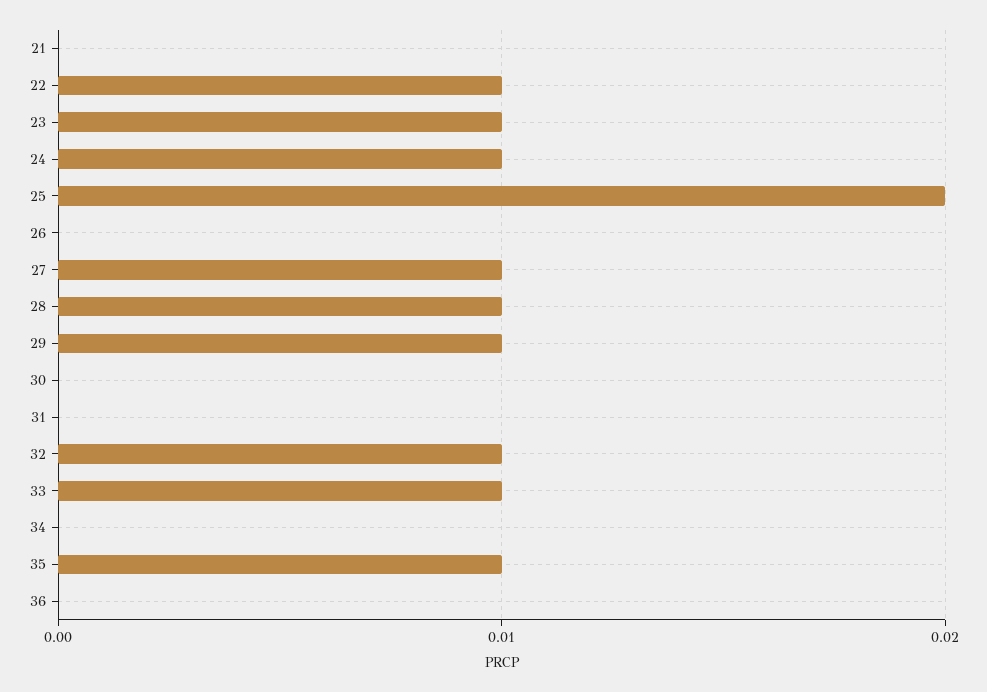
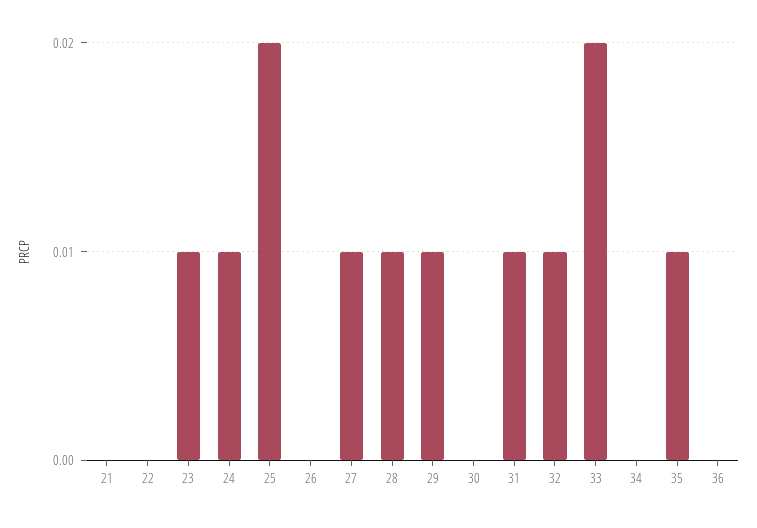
22: 0.01 -> 0
31: 0 -> 0.01
33: 0.01 -> 0.02

